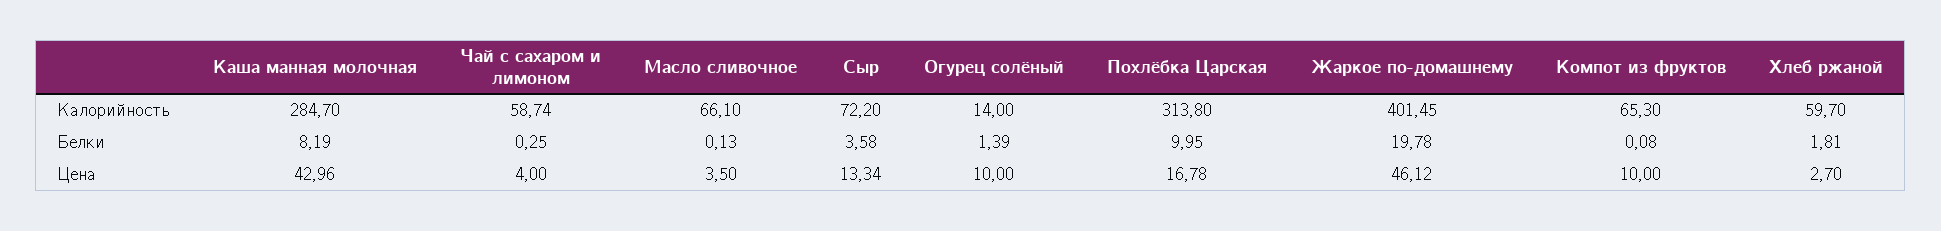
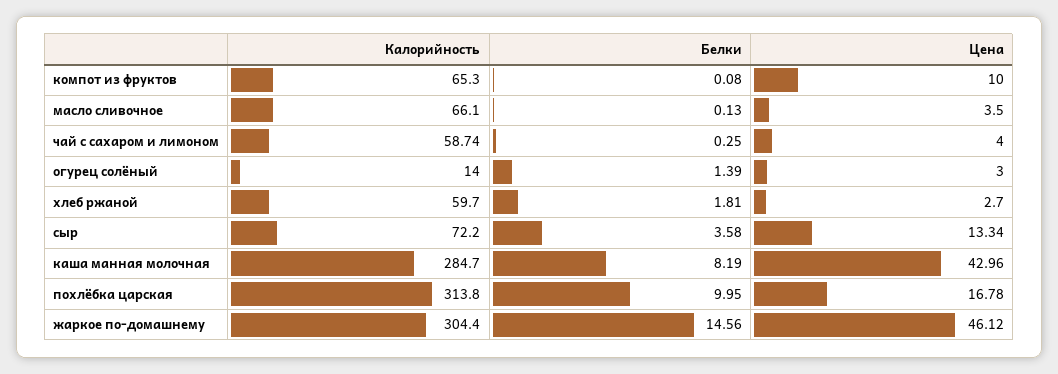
Жаркое по-домашнему, Калорийность: 401.45 -> 304.4
Жаркое по-домашнему, Белки: 19.78 -> 14.56
Огурец солёный, Цена: 10 -> 3

